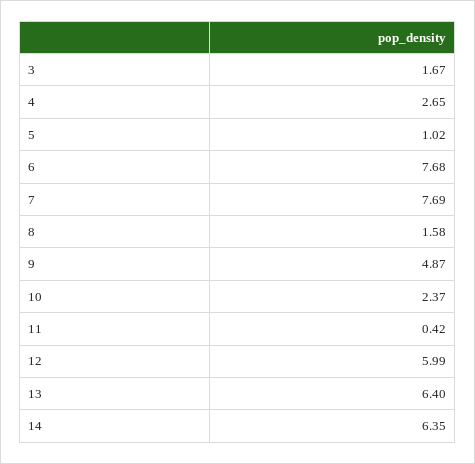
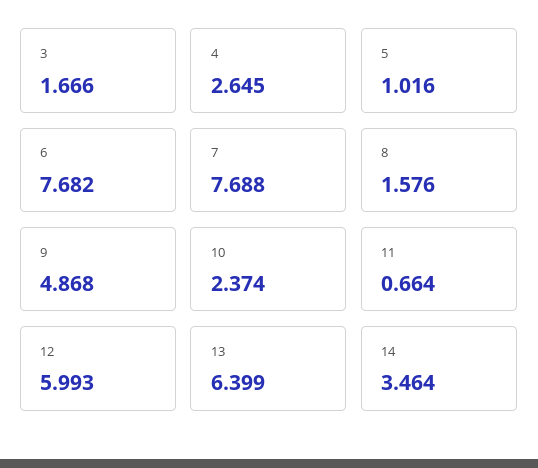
11: 0.42 -> 0.664
14: 6.35 -> 3.464

